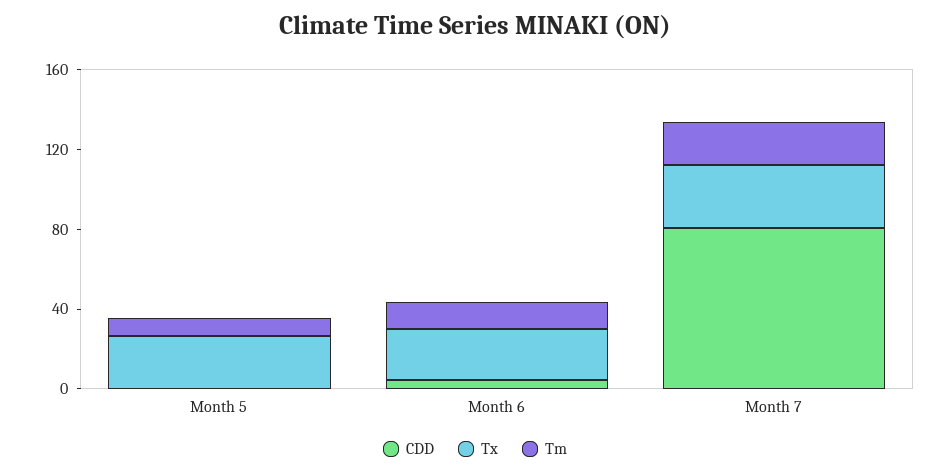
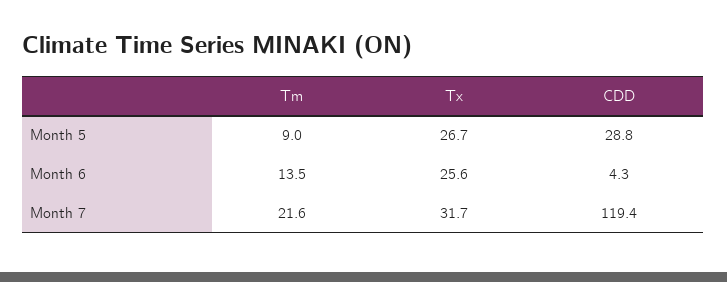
CDD, Month 5: 0 -> 28.8
CDD, Month 7: 80 -> 119.4

